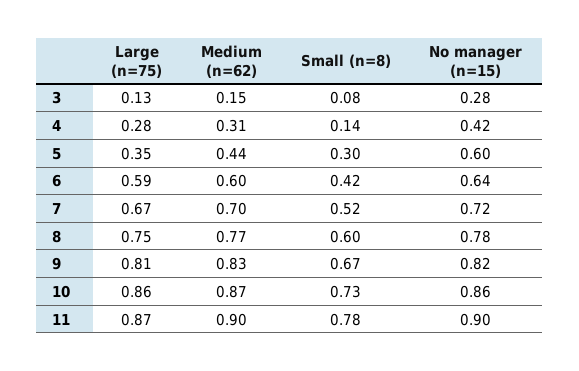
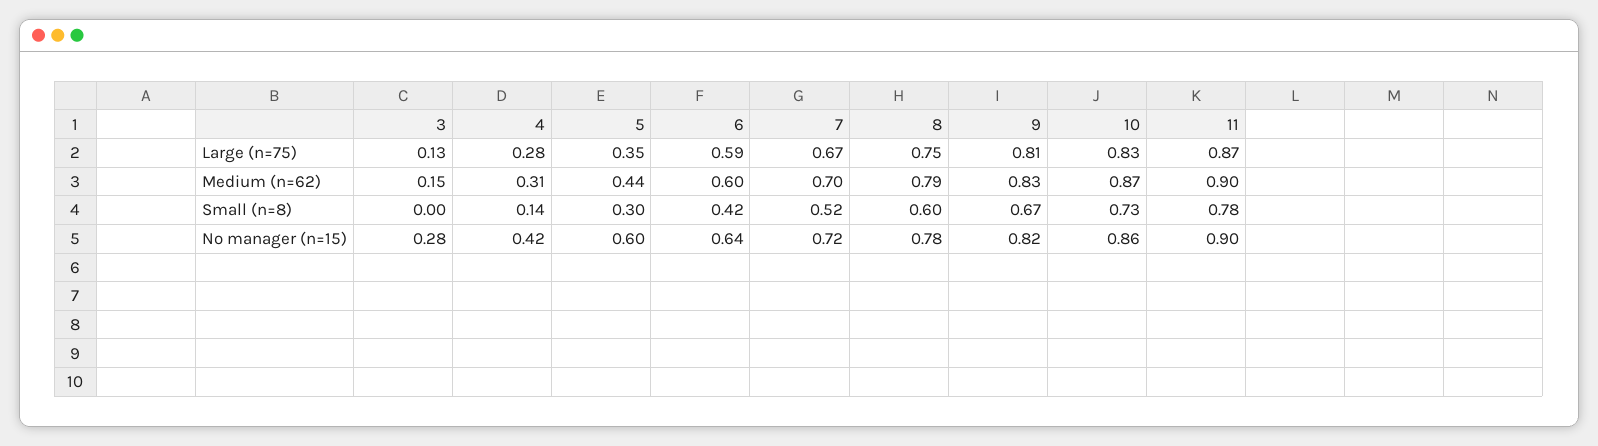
Small (n=8), 3: 0.08 -> 0
Medium (n=62), 8: 0.77 -> 0.79
Large (n=75), 10: 0.86 -> 0.83

